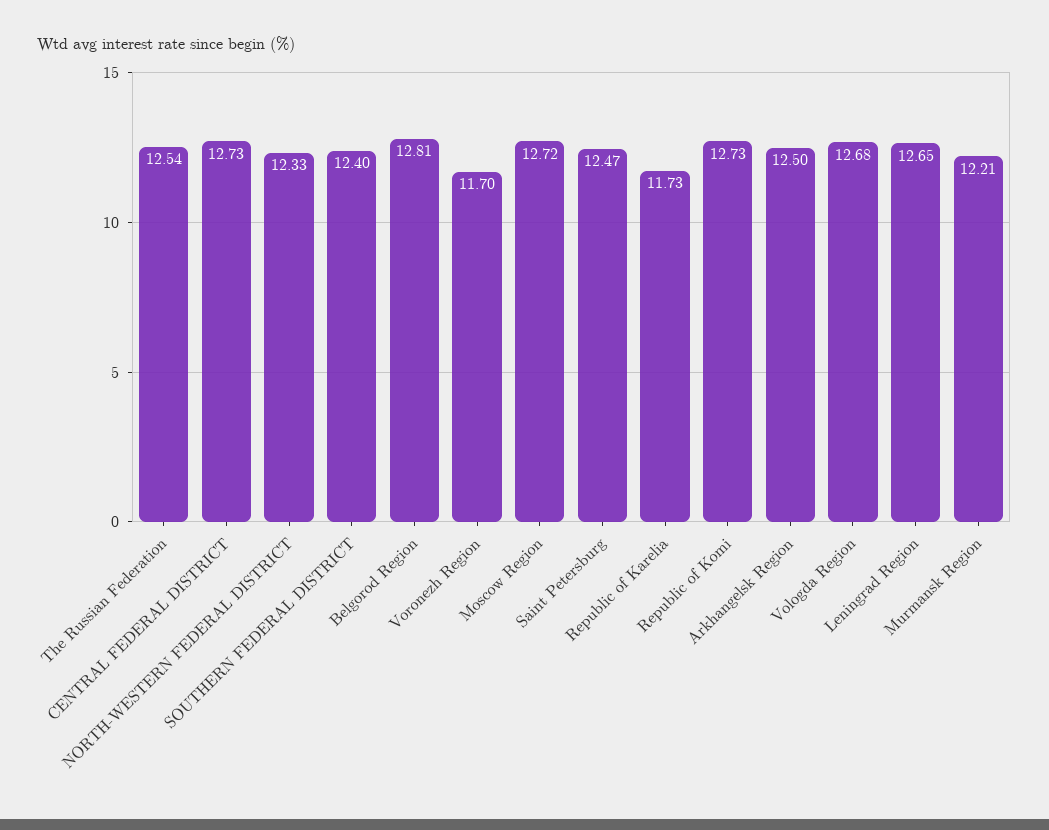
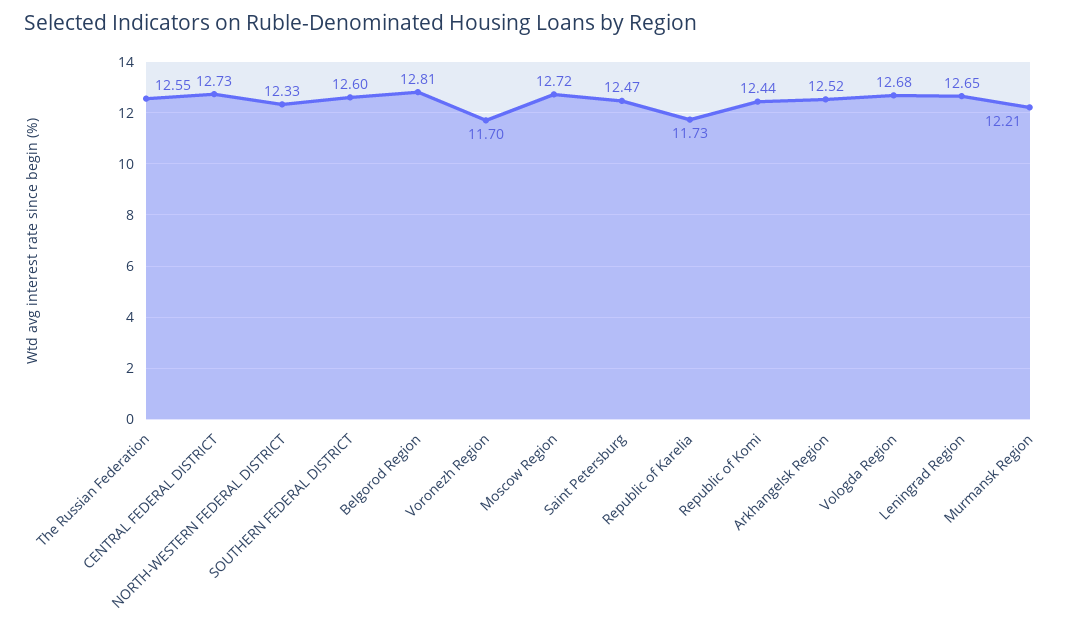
The Russian Federation: 12.54 -> 12.55
SOUTHERN FEDERAL DISTRICT: 12.4 -> 12.6
Republic of Komi: 12.73 -> 12.44
Arkhangelsk Region: 12.5 -> 12.52

